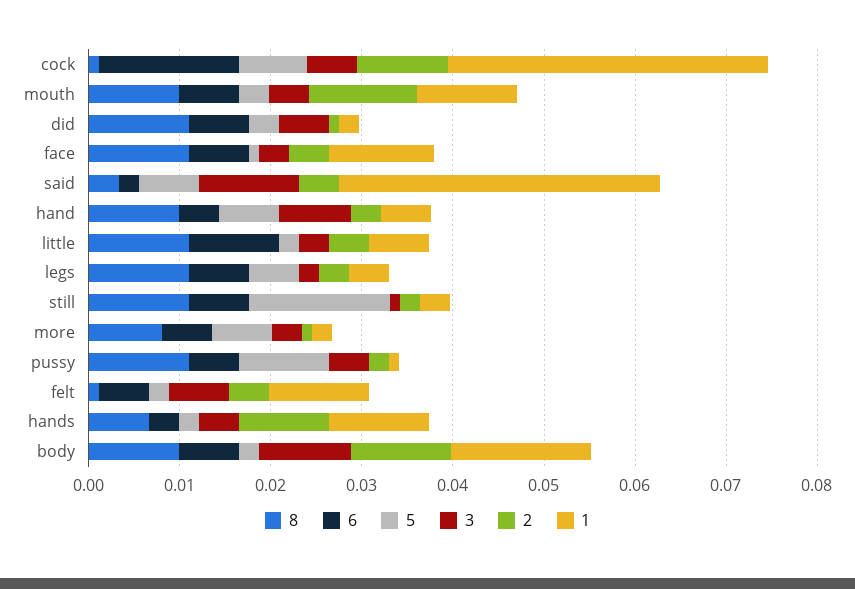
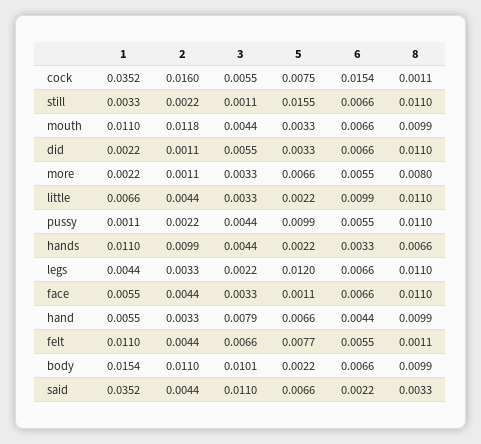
2, cock: 0.01 -> 0.016
1, face: 0.012 -> 0.0055
5, legs: 0.006 -> 0.012
5, felt: 0.002 -> 0.0077

